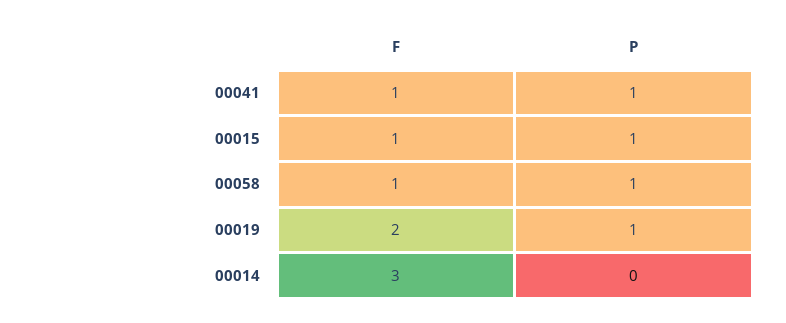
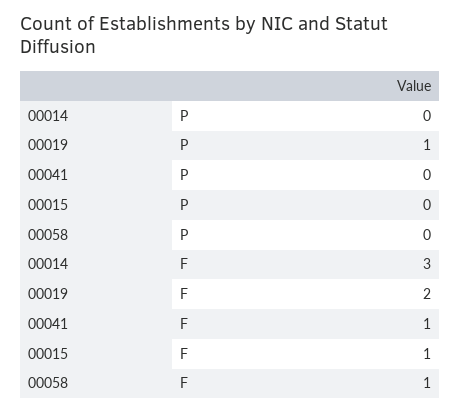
P, 00041: 1 -> 0
P, 00015: 1 -> 0
P, 00058: 1 -> 0

